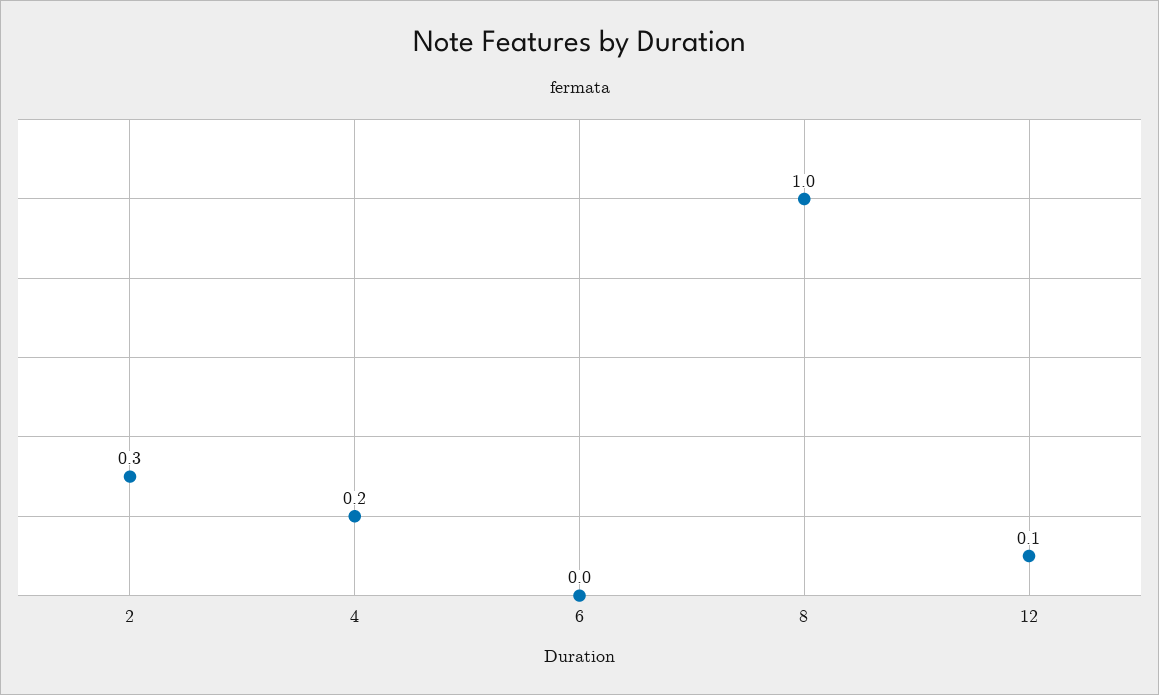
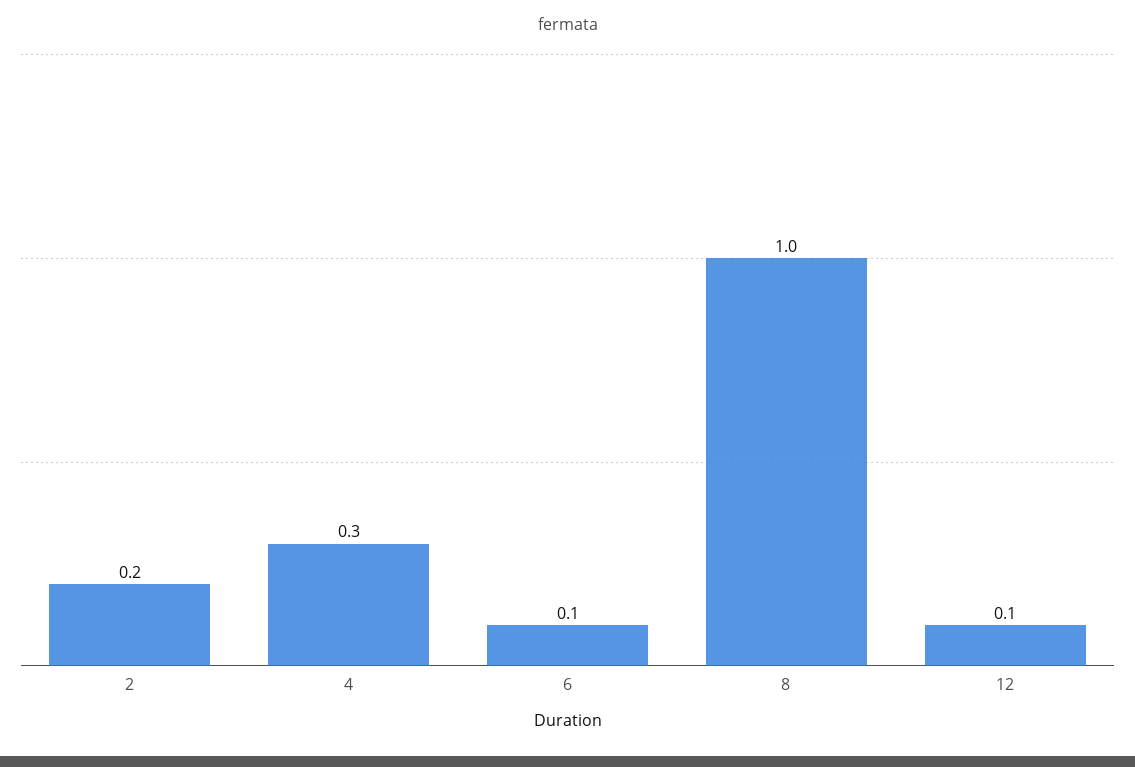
2: 0.3 -> 0.2
4: 0.2 -> 0.3
6: 0 -> 0.1

